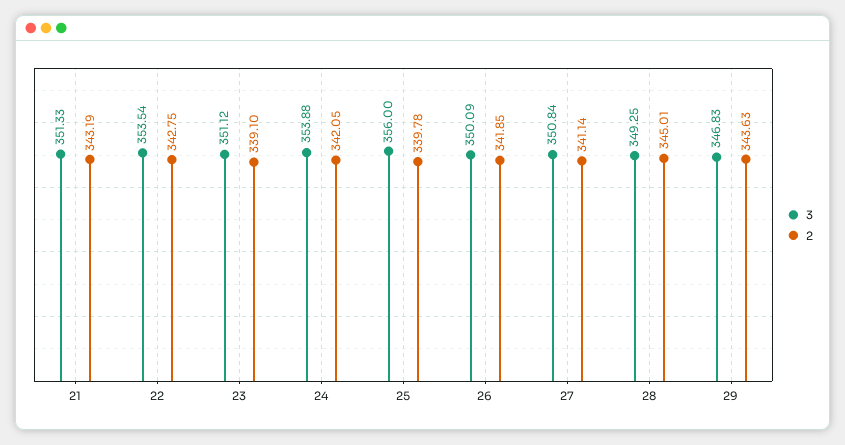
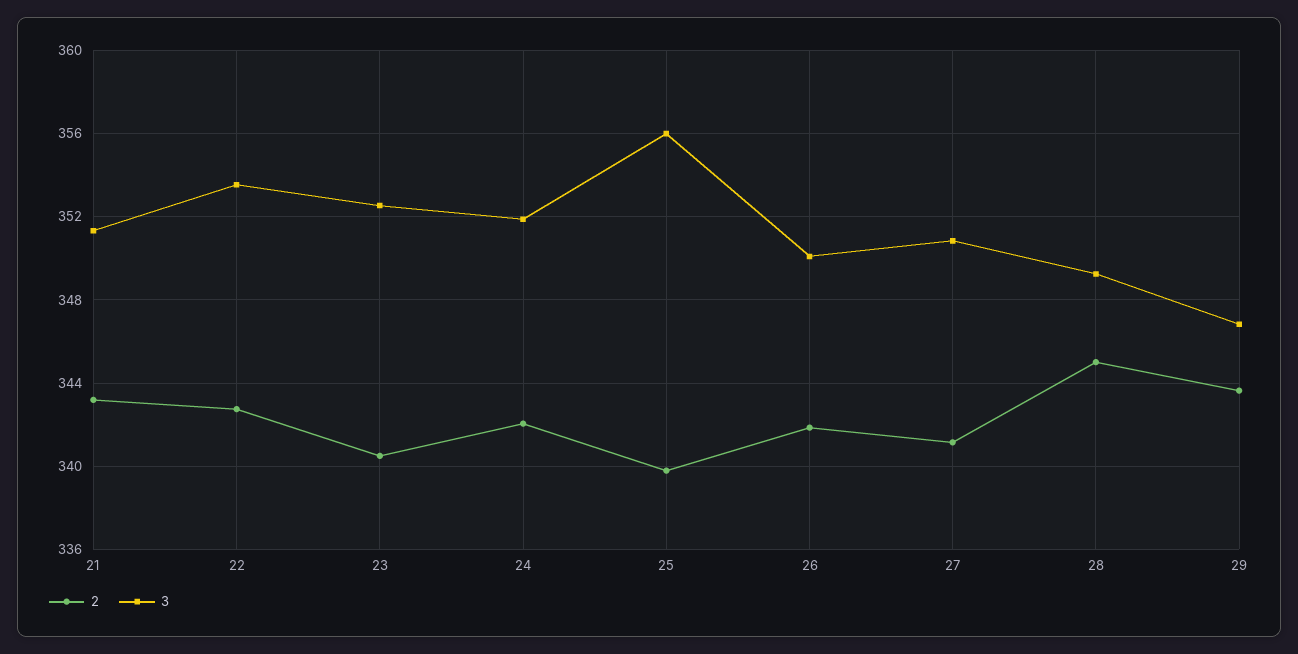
3, 23: 351.12 -> 352.5
2, 23: 339.1 -> 340.5
3, 24: 353.88 -> 352

